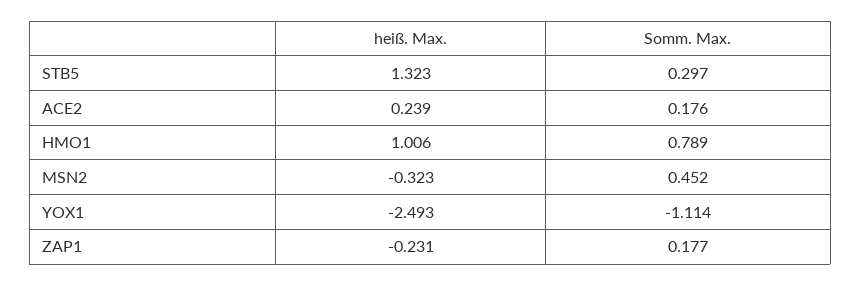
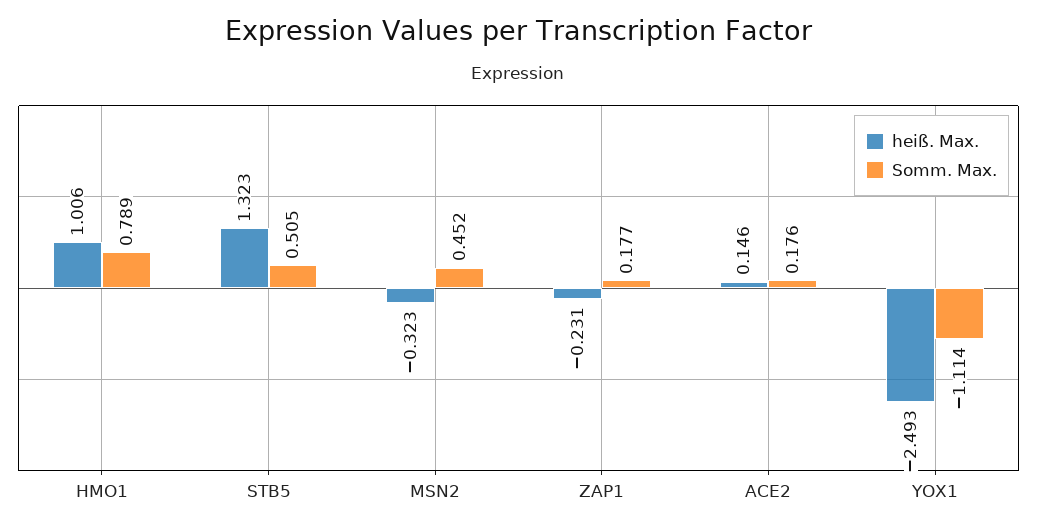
Somm. Max., STB5: 0.297 -> 0.505
heiß. Max., ACE2: 0.239 -> 0.146

